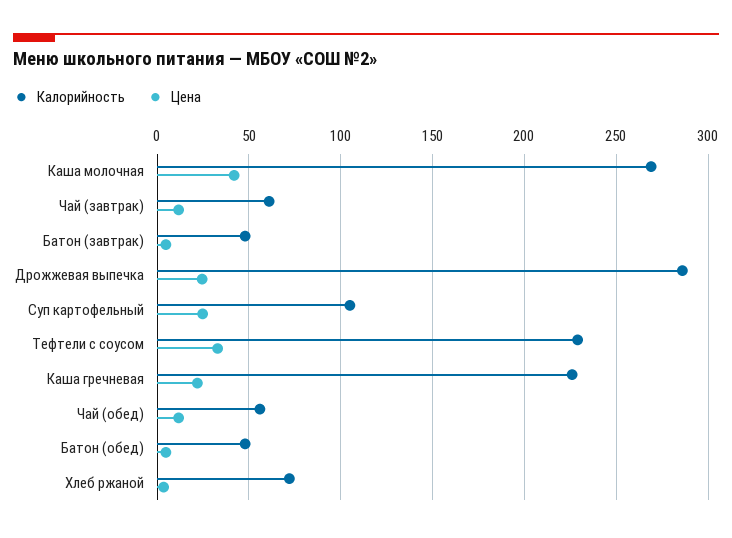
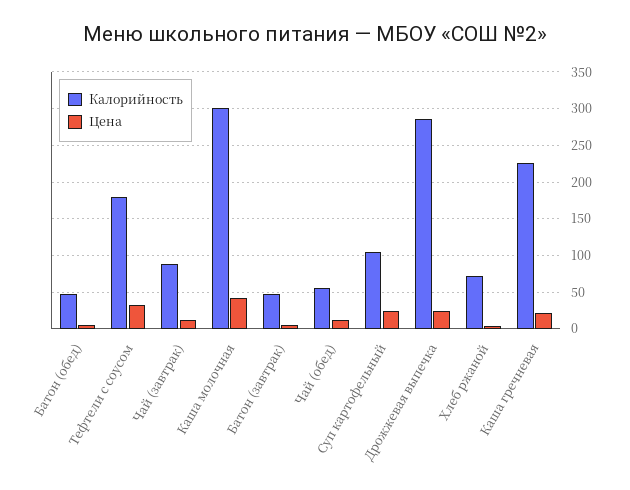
Калорийность, Каша молочная: 270 -> 300
Калорийность, Чай (завтрак): 60 -> 90
Калорийность, Тефтели с соусом: 230 -> 180

